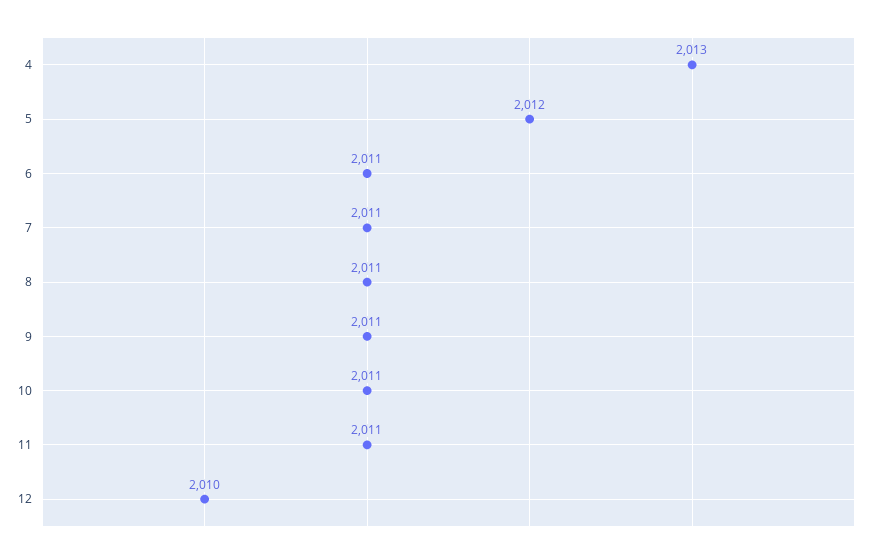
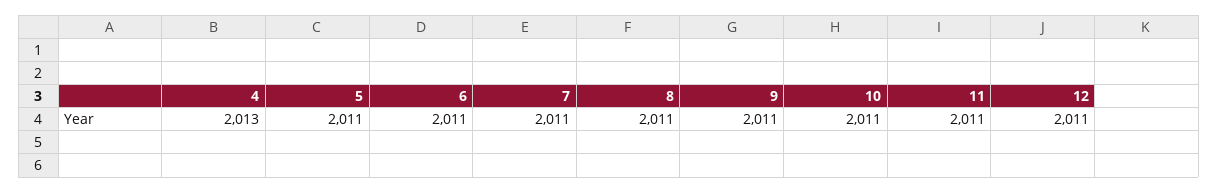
5: 2012 -> 2011
12: 2010 -> 2011

